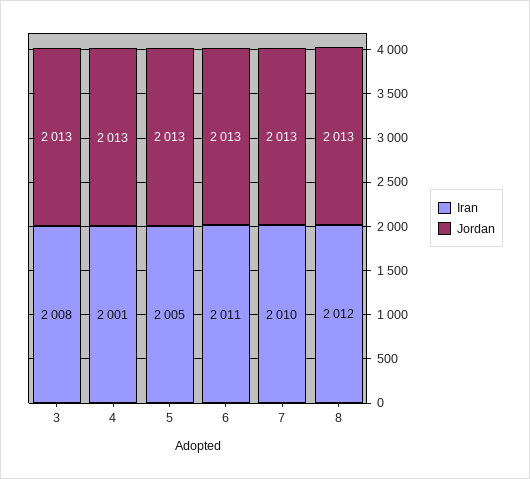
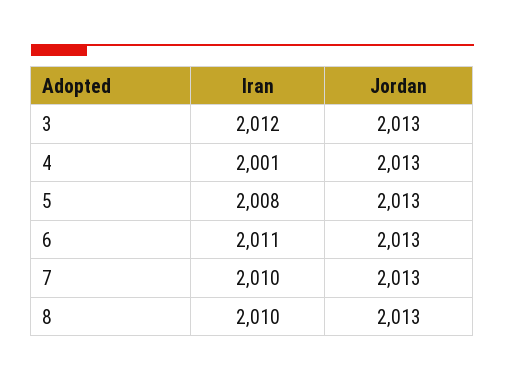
Iran, 3: 2008 -> 2012
Iran, 5: 2005 -> 2008
Iran, 8: 2012 -> 2010

